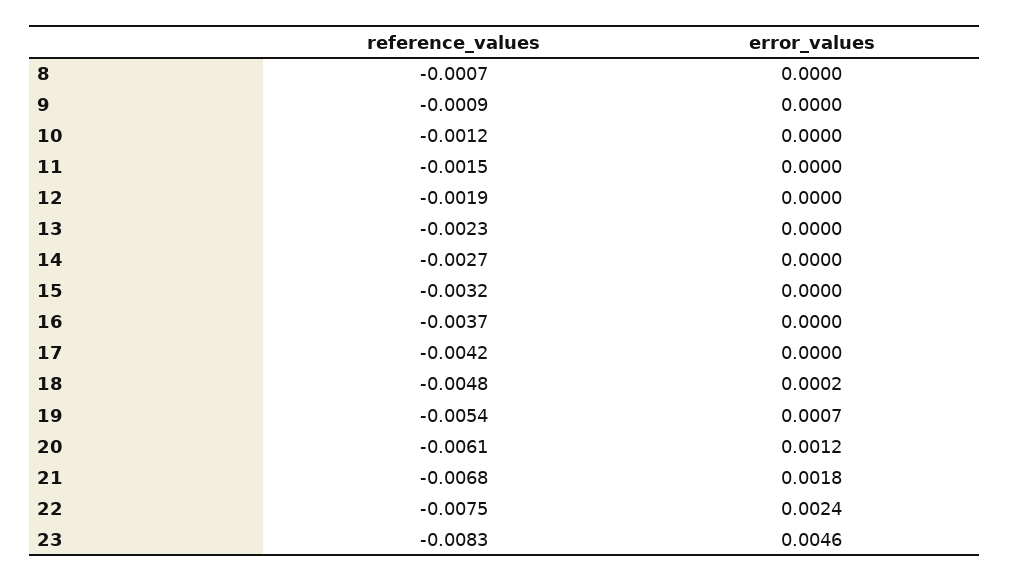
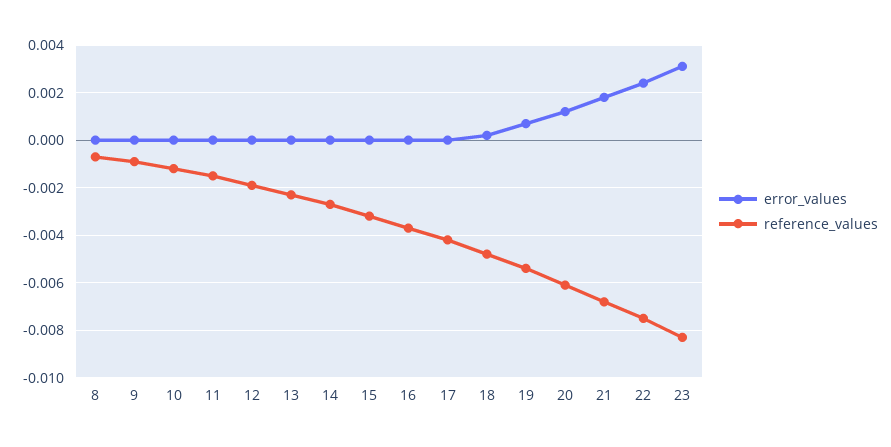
error_values, 23: 0.0046 -> 0.003

